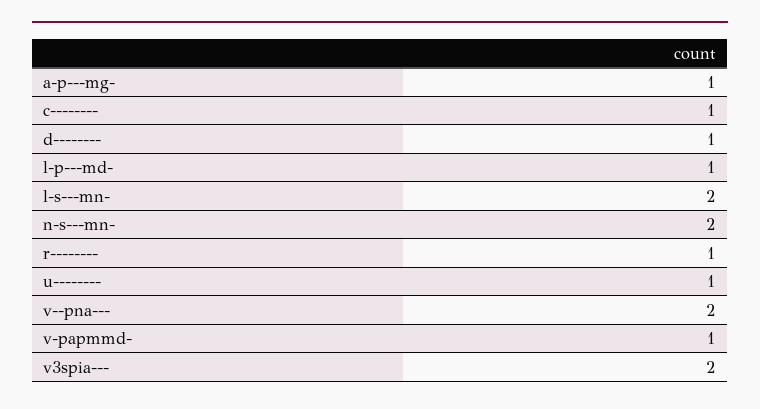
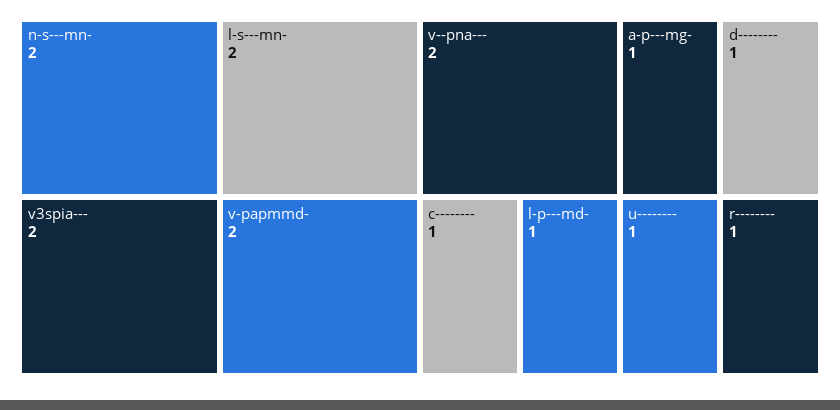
v-papmmd-: 1 -> 2

